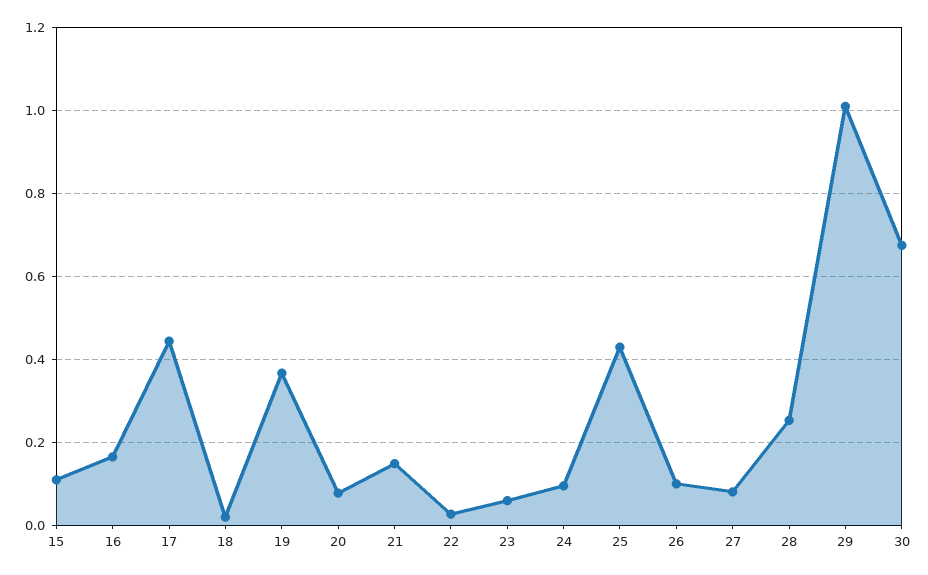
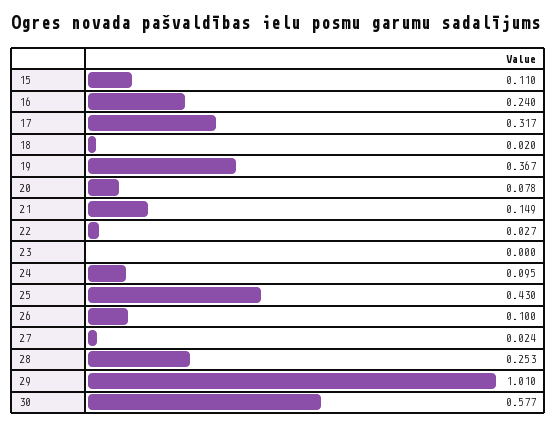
16: 0.16 -> 0.24
17: 0.44 -> 0.317
23: 0.06 -> 0
27: 0.08 -> 0.024
30: 0.68 -> 0.577

